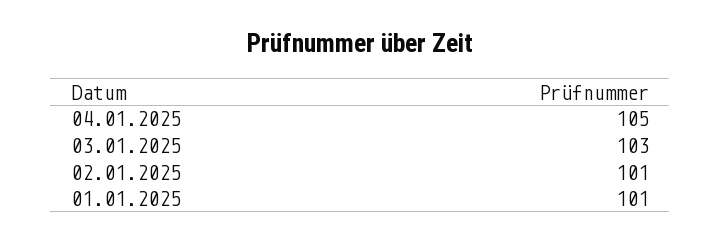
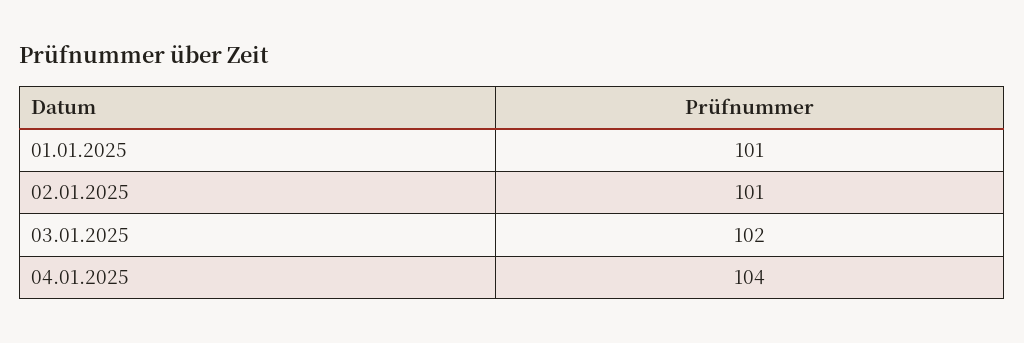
04.01.2025: 105 -> 104
03.01.2025: 103 -> 102

